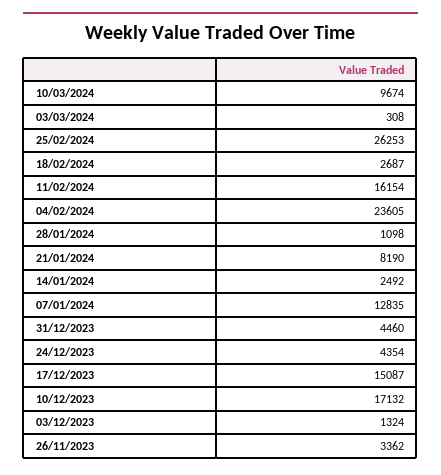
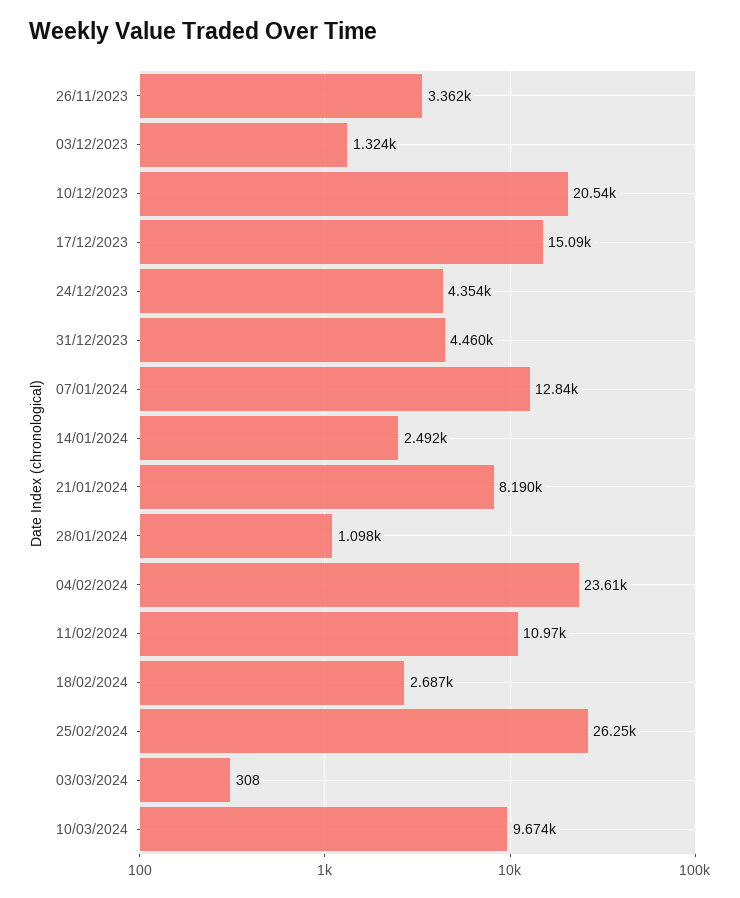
11/02/2024: 16154 -> 10970
10/12/2023: 17132 -> 20540

